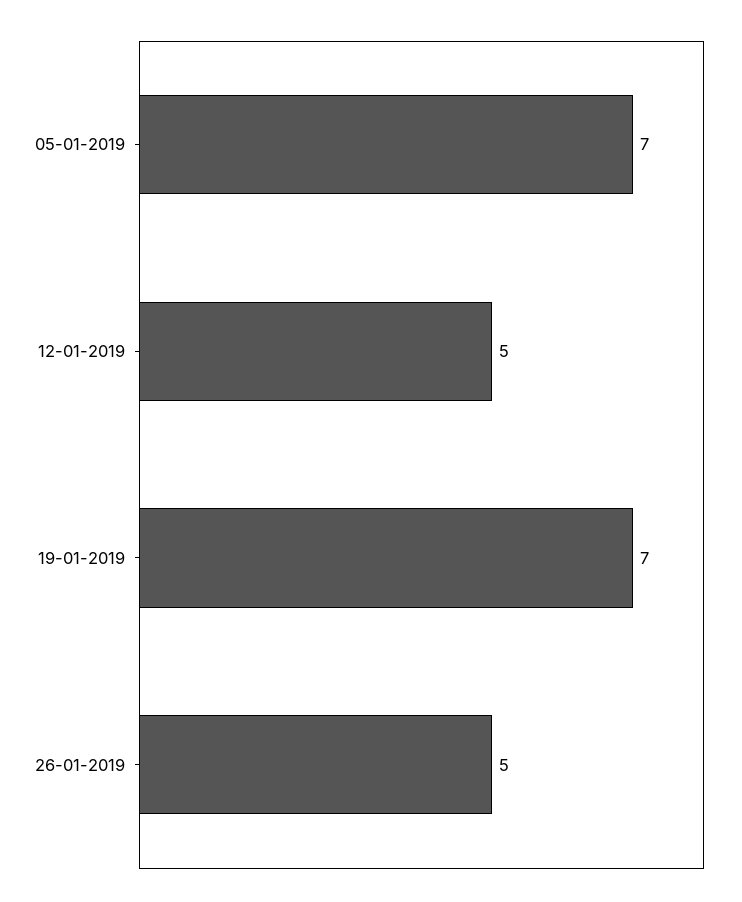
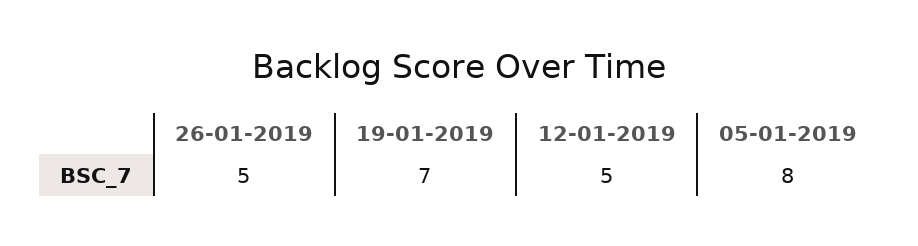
05-01-2019: 7 -> 8

